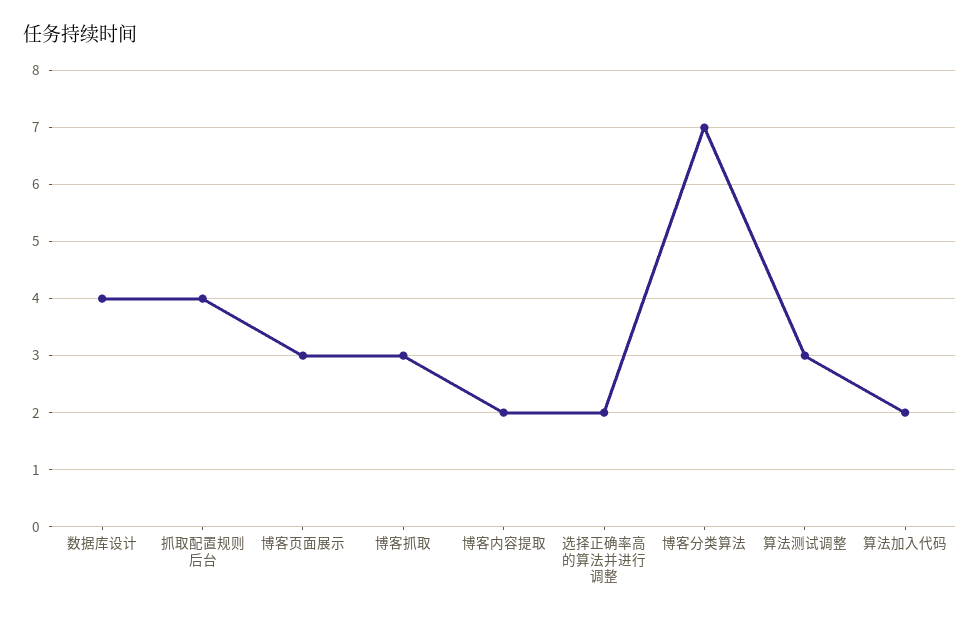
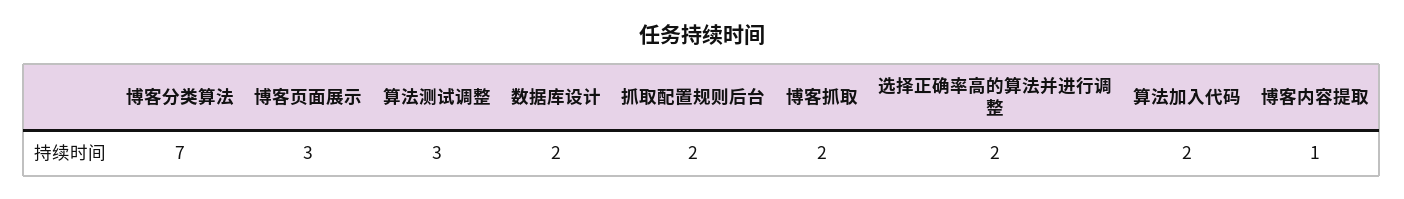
数据库设计: 4 -> 2
抓取配置规则后台: 4 -> 2
博客抓取: 3 -> 2
博客内容提取: 2 -> 1

